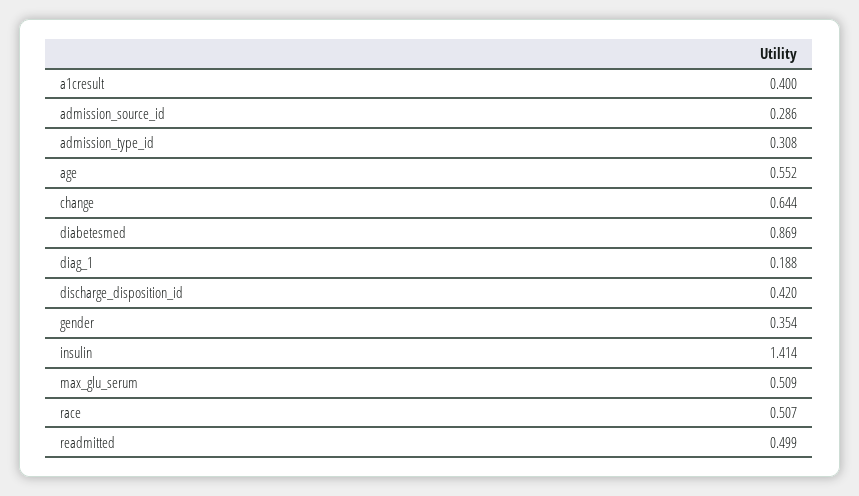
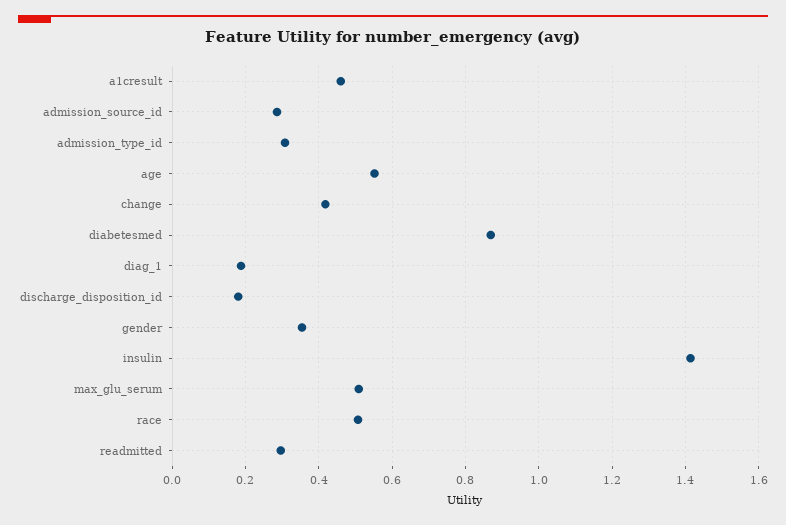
a1cresult: 0.4 -> 0.46
change: 0.644 -> 0.42
discharge_disposition_id: 0.42 -> 0.18
readmitted: 0.499 -> 0.3

